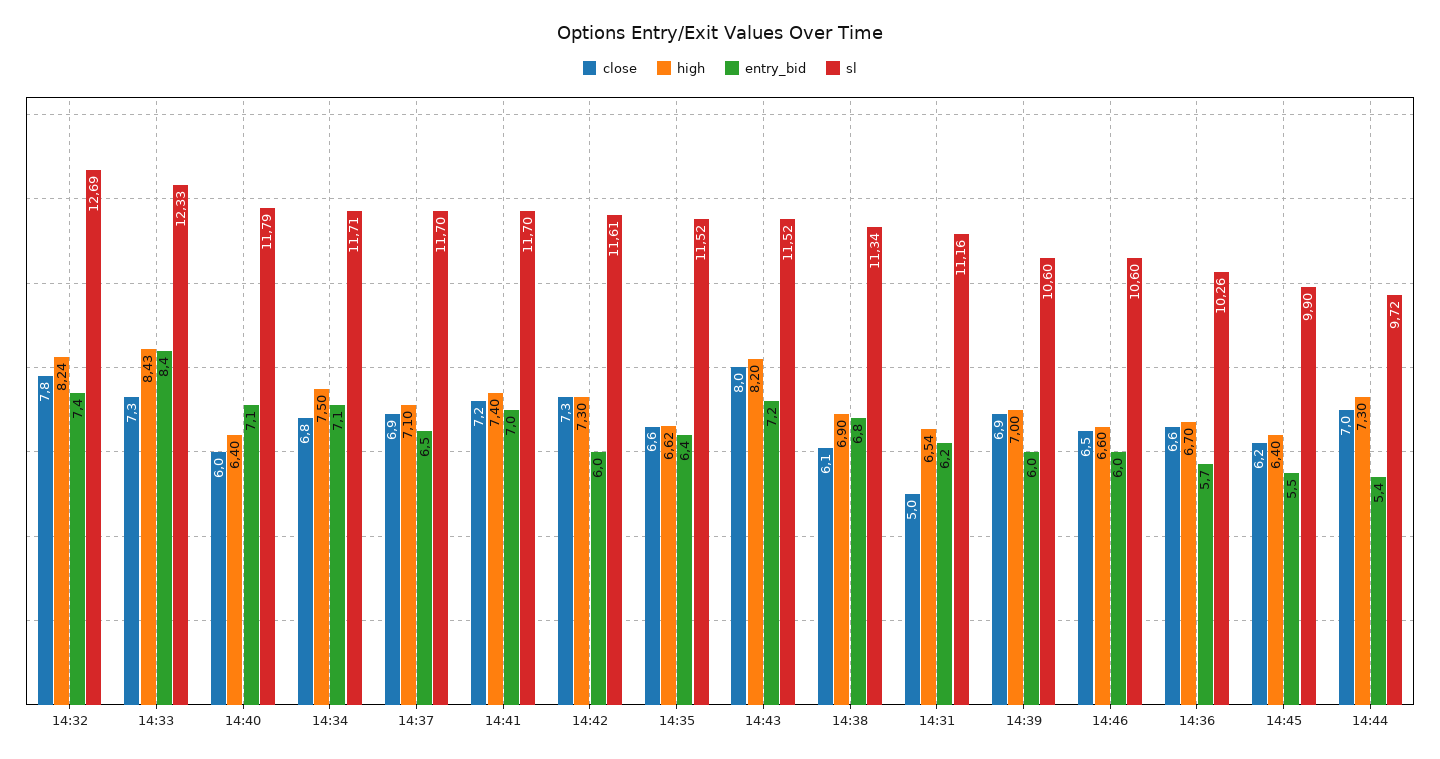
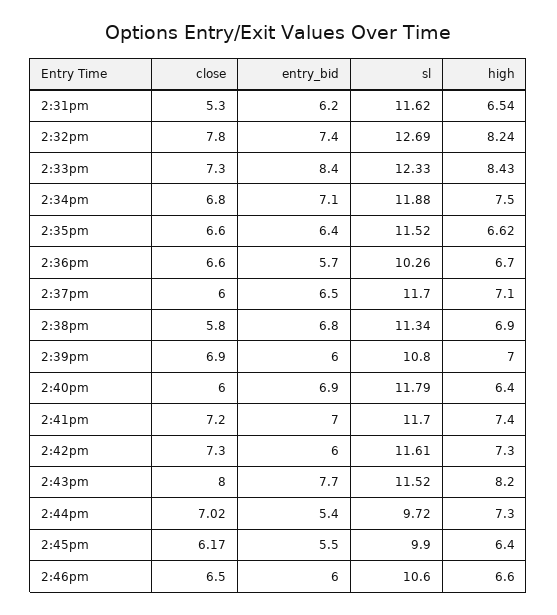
entry_bid, 14:40: 7.1 -> 6.9
sl, 14:34: 11.71 -> 11.88
close, 14:37: 6.9 -> 6
entry_bid, 14:43: 7.2 -> 7.7
close, 14:38: 6.1 -> 5.8
close, 14:31: 5 -> 5.3
sl, 14:31: 11.16 -> 11.62
sl, 14:39: 10.6 -> 10.8

